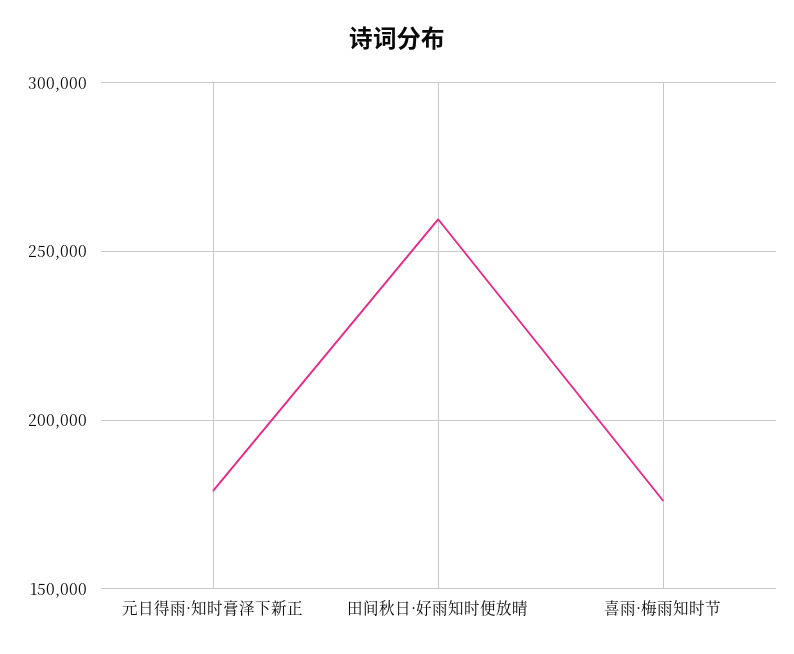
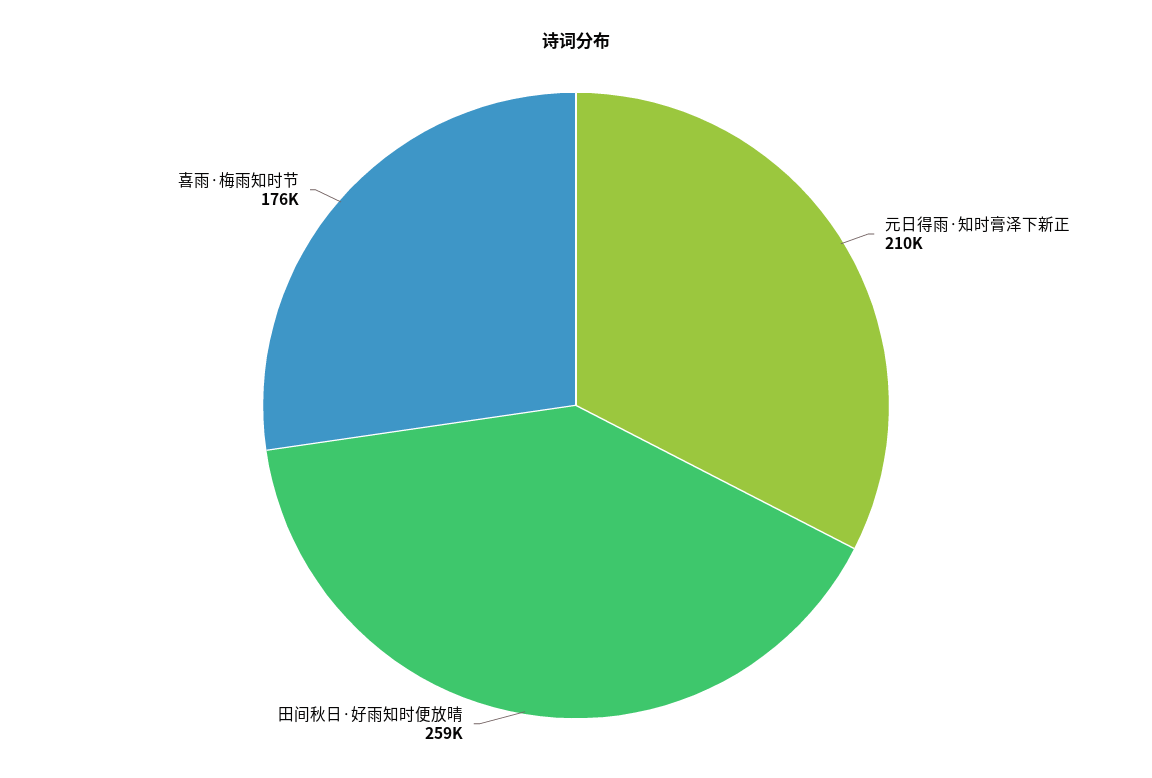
元日得雨·知时膏泽下新正: 180000 -> 210000

